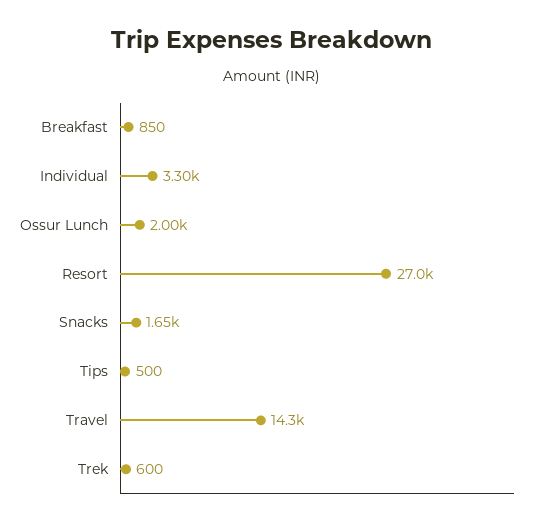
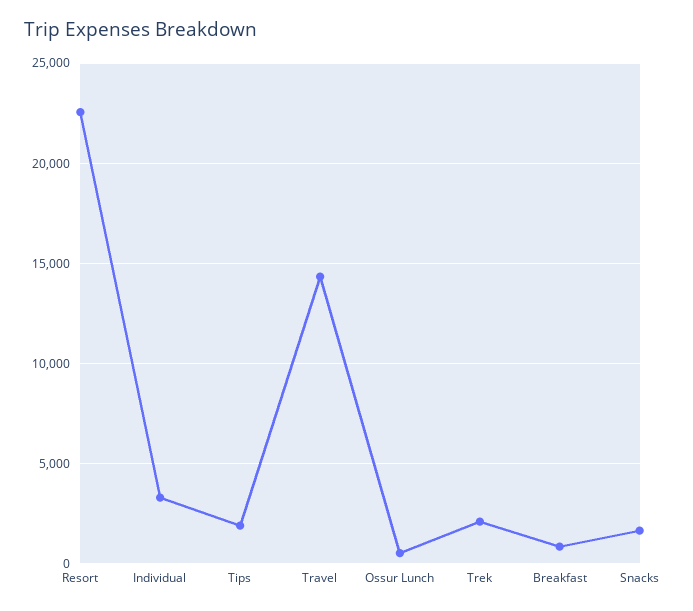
Ossur Lunch: 2000 -> 500
Resort: 27000 -> 22500
Tips: 500 -> 2000
Trek: 600 -> 2000

